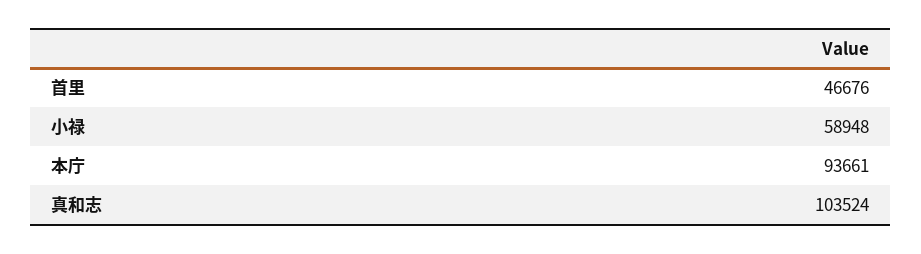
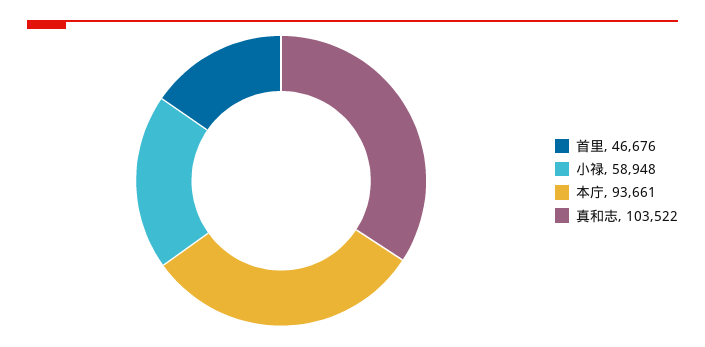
真和志: 103524 -> 103522

